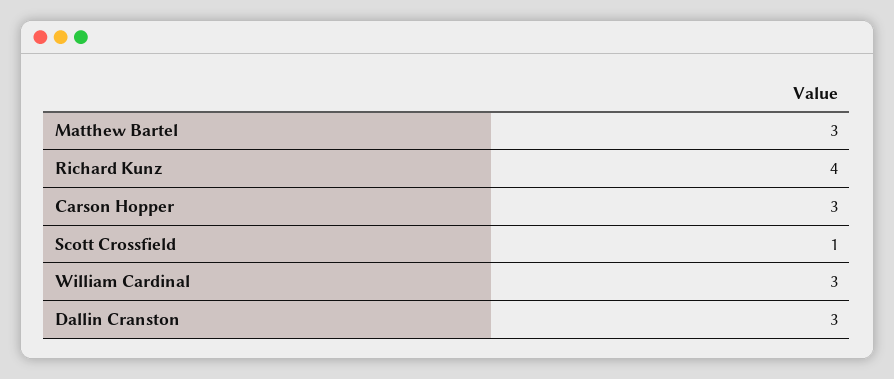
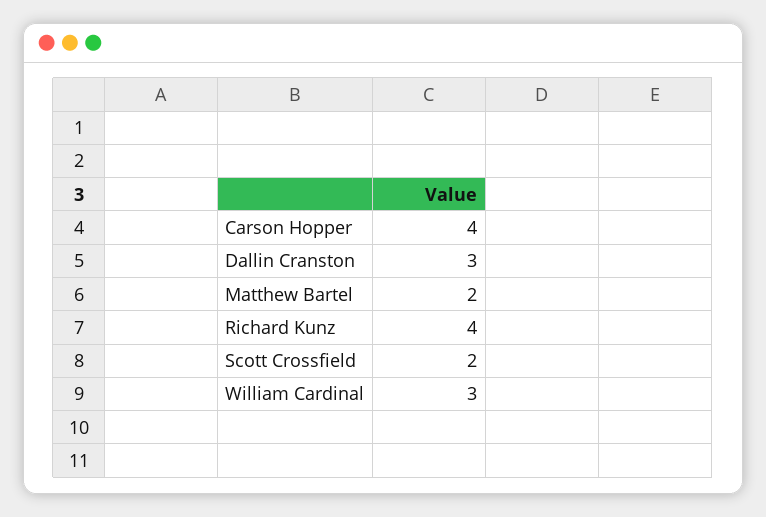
Matthew Bartel: 3 -> 2
Carson Hopper: 3 -> 4
Scott Crossfield: 1 -> 2

